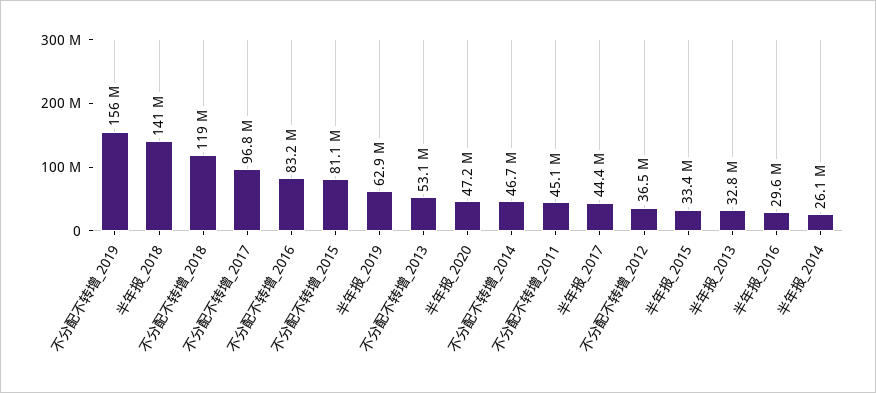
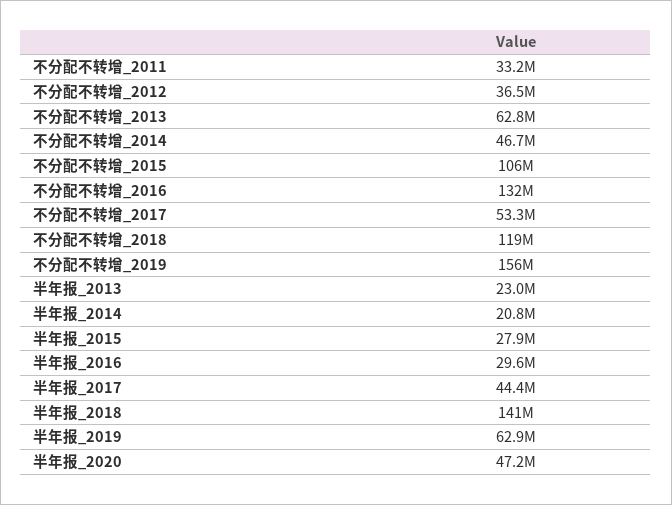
不分配不转增_2017: 96800000 -> 53300000
不分配不转增_2016: 83200000 -> 132000000
不分配不转增_2015: 81100000 -> 106000000
不分配不转增_2013: 53100000 -> 62800000
不分配不转增_2011: 45100000 -> 33200000
半年报_2015: 33400000 -> 27900000
半年报_2013: 32800000 -> 23000000
半年报_2014: 26100000 -> 20800000

